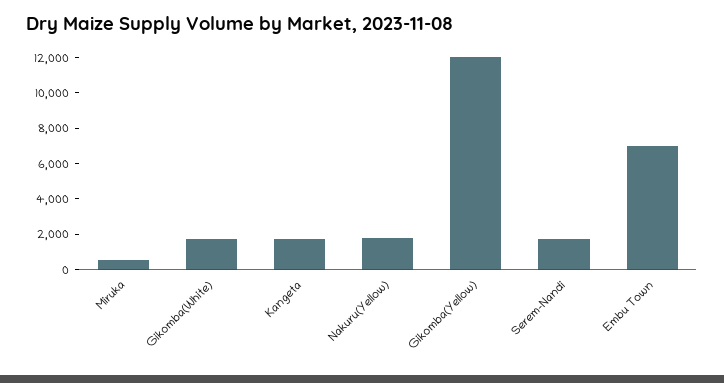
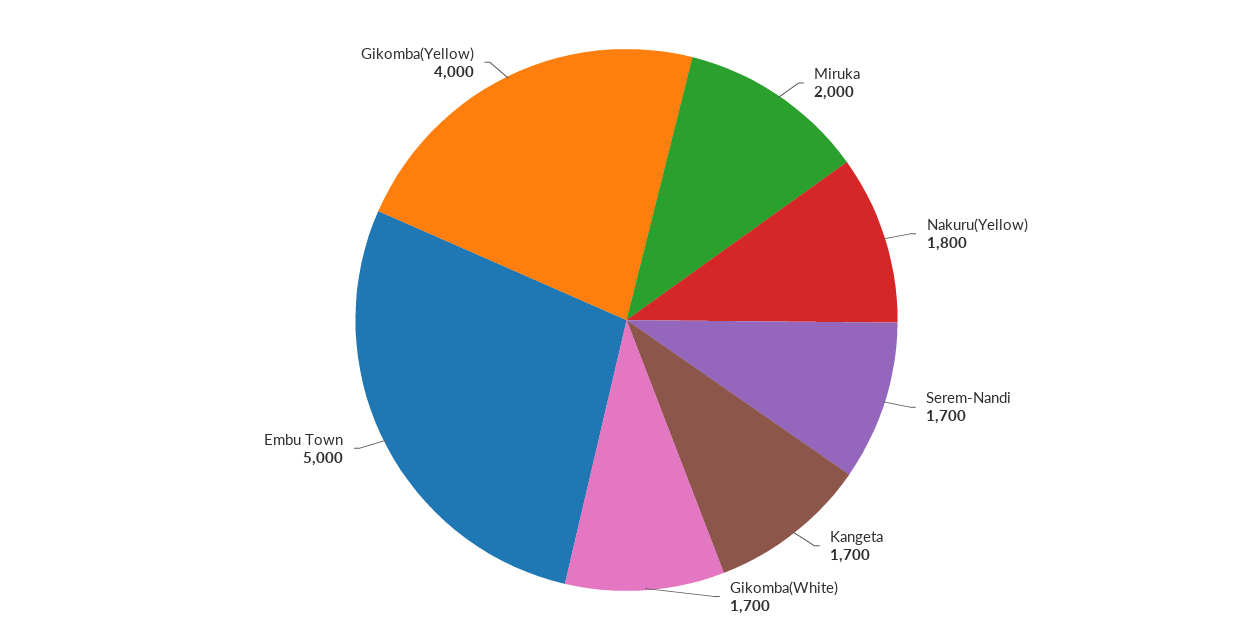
Miruka: 500 -> 2000
Gikomba(Yellow): 12000 -> 4000
Embu Town: 7000 -> 5000

